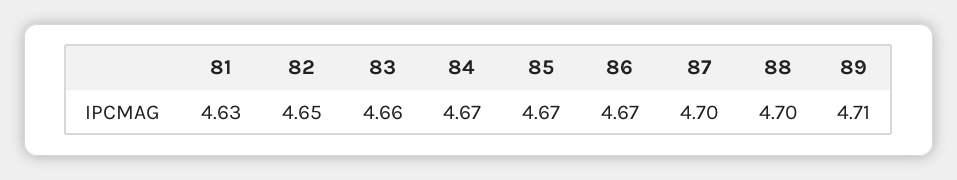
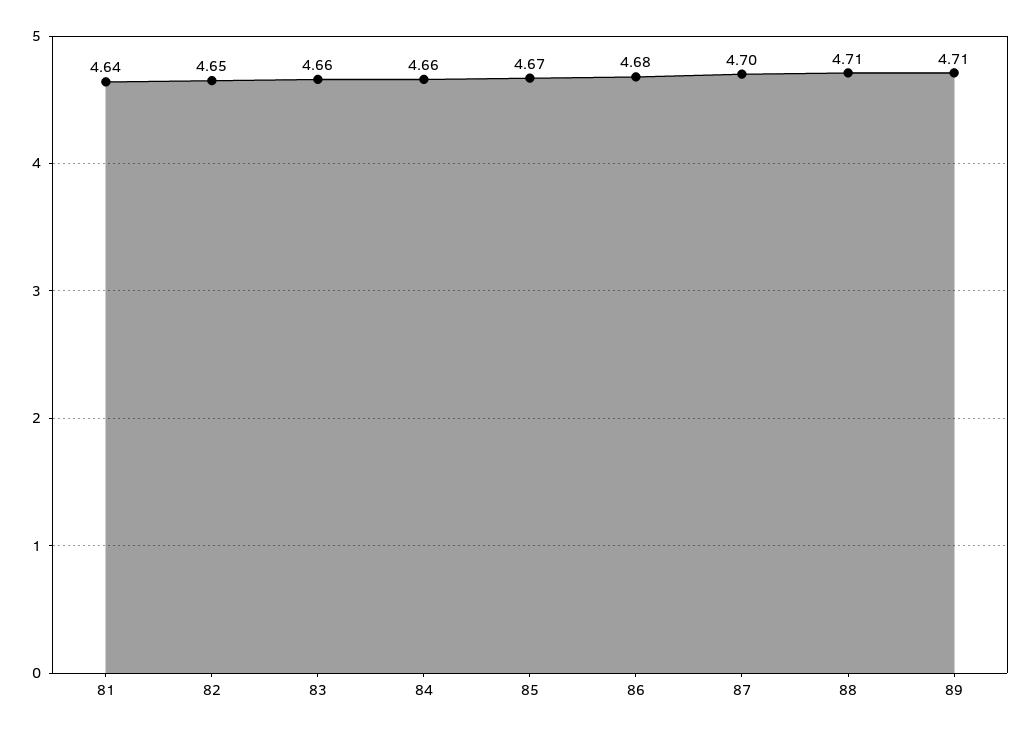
81: 4.63 -> 4.64
84: 4.67 -> 4.66
86: 4.67 -> 4.68
88: 4.7 -> 4.71

